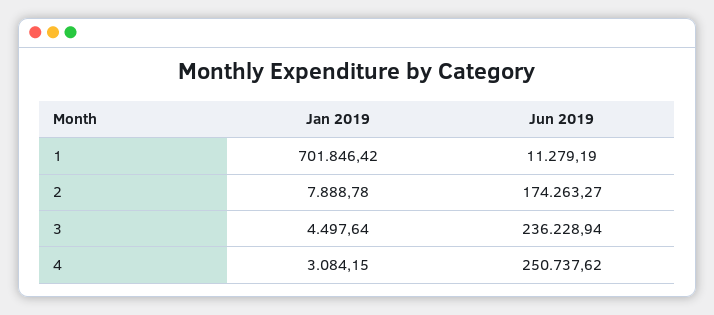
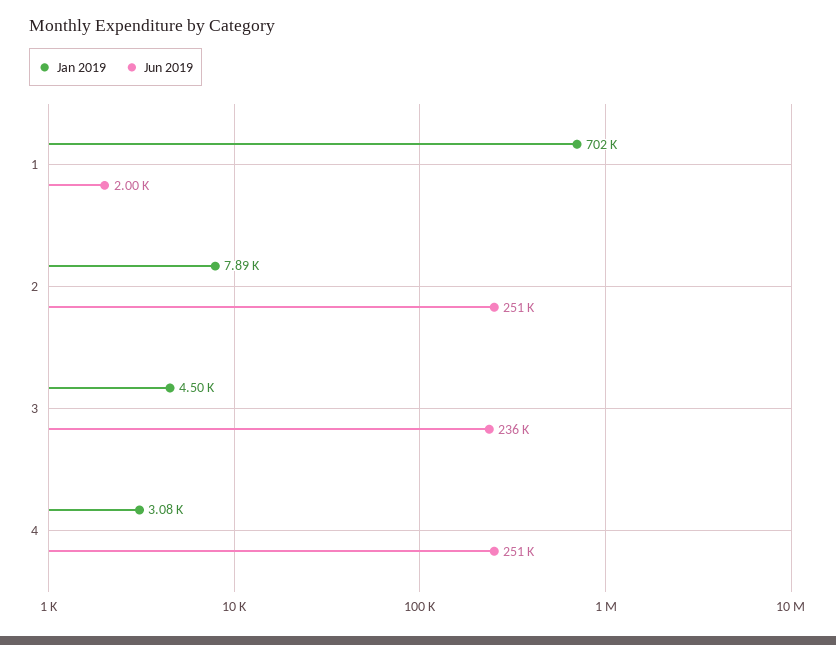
Jun 2019, 1: 11279.19 -> 2000
Jun 2019, 2: 174263.27 -> 251000

